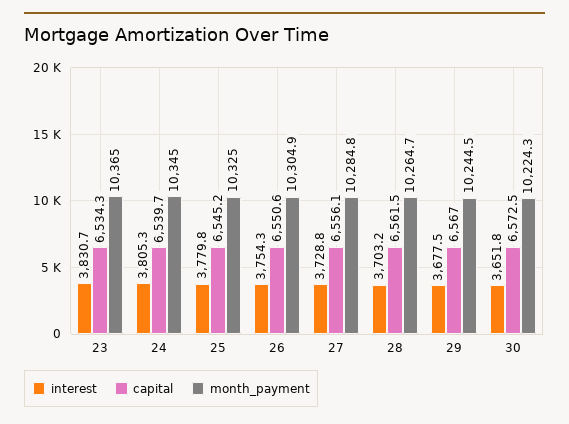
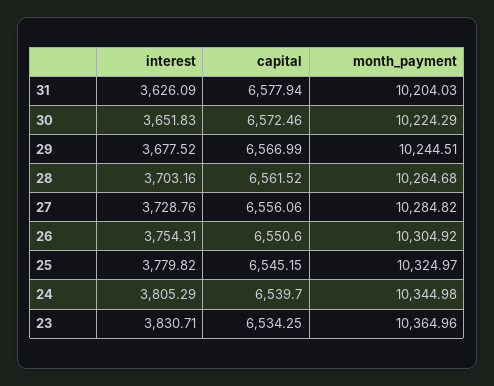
interest, 31: none -> 3626.09
capital, 31: none -> 6577.94
month_payment, 31: none -> 10204.03

